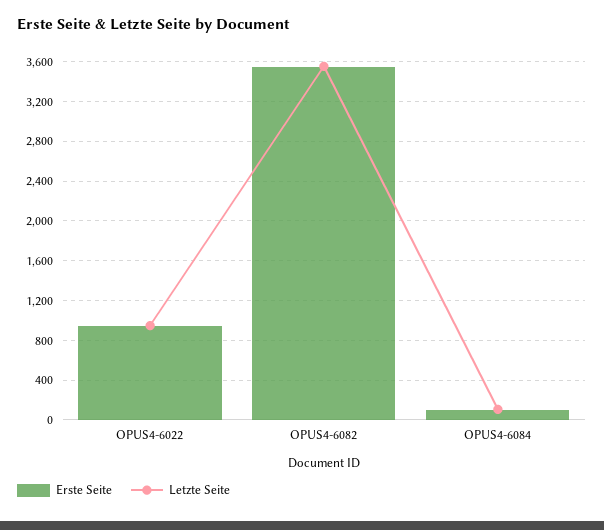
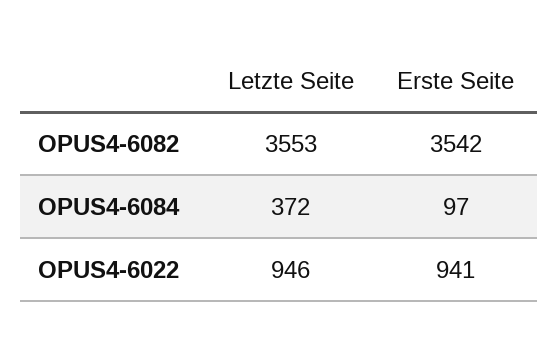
Letzte Seite, OPUS4-6084: 100 -> 372

